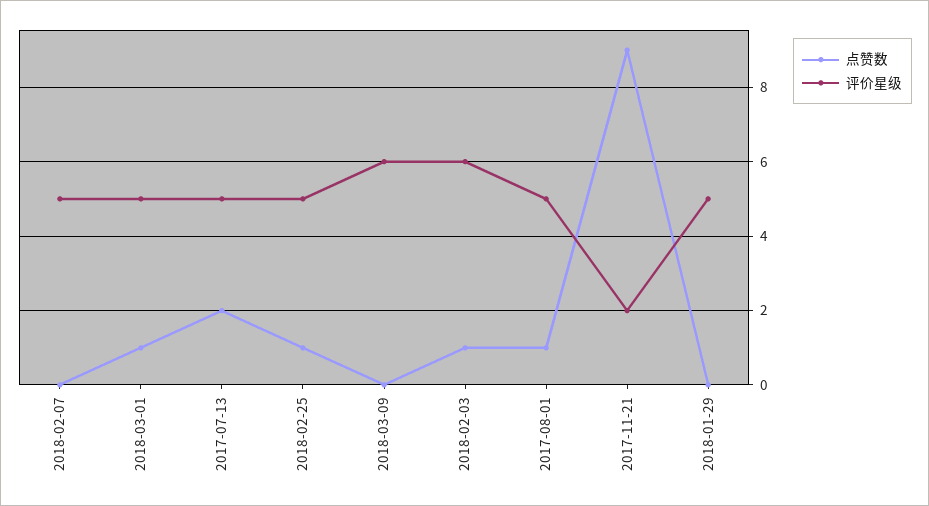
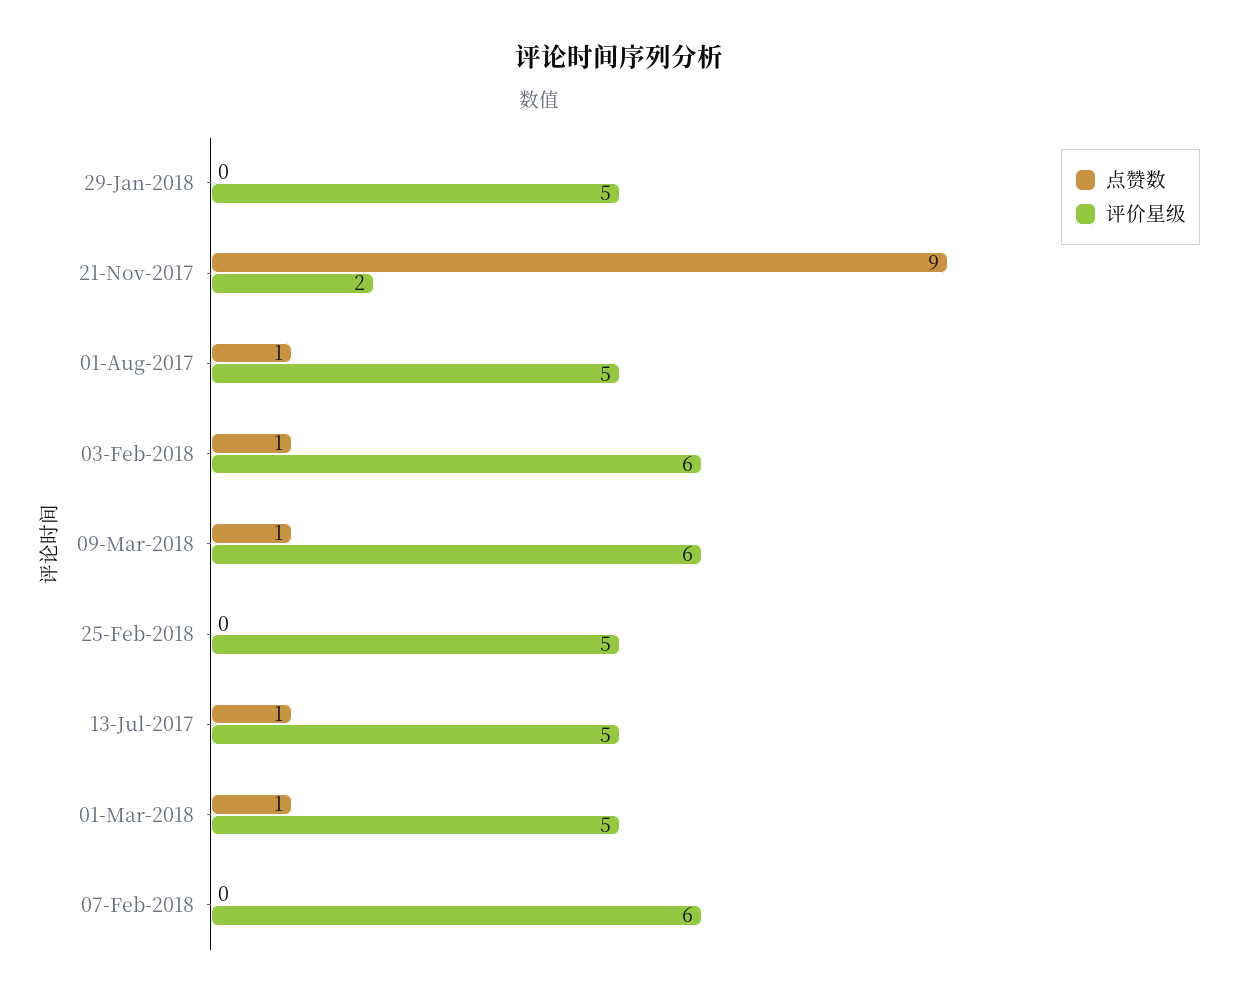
评价星级, 2018-02-07: 5 -> 6
点赞数, 2017-07-13: 2 -> 1
点赞数, 2018-02-25: 1 -> 0
点赞数, 2018-03-09: 0 -> 1

